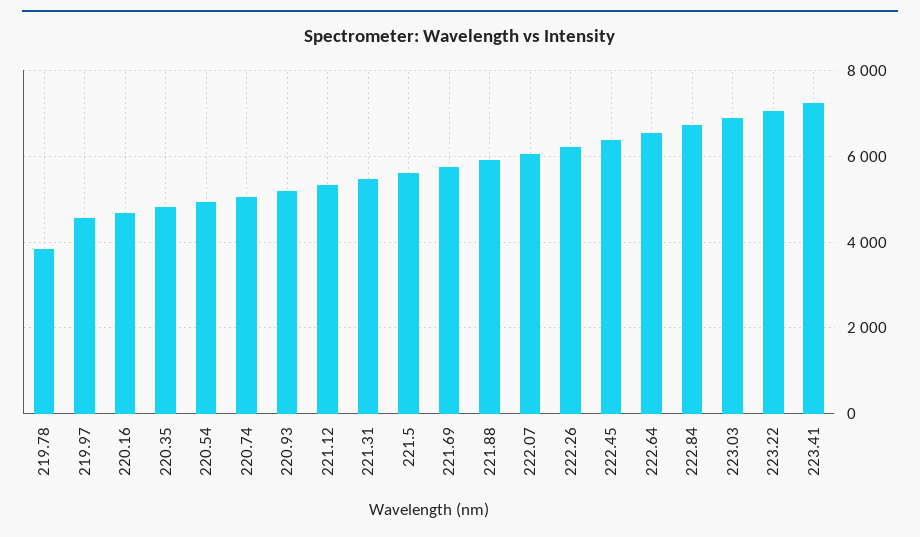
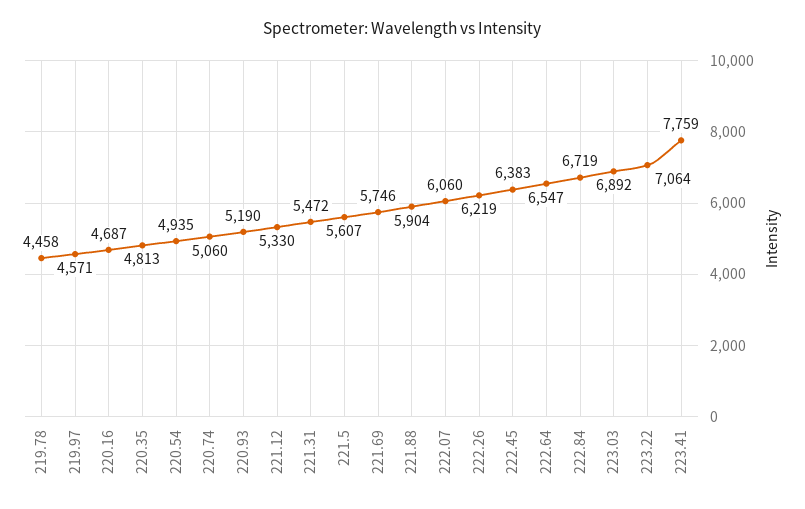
219.78: 3800 -> 4458
223.41: 7200 -> 7759

